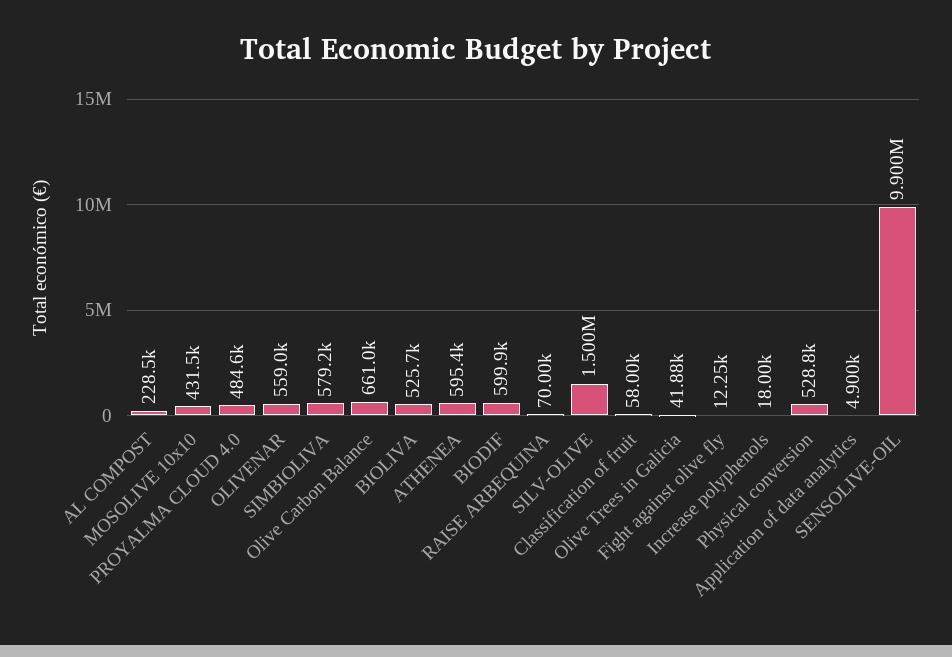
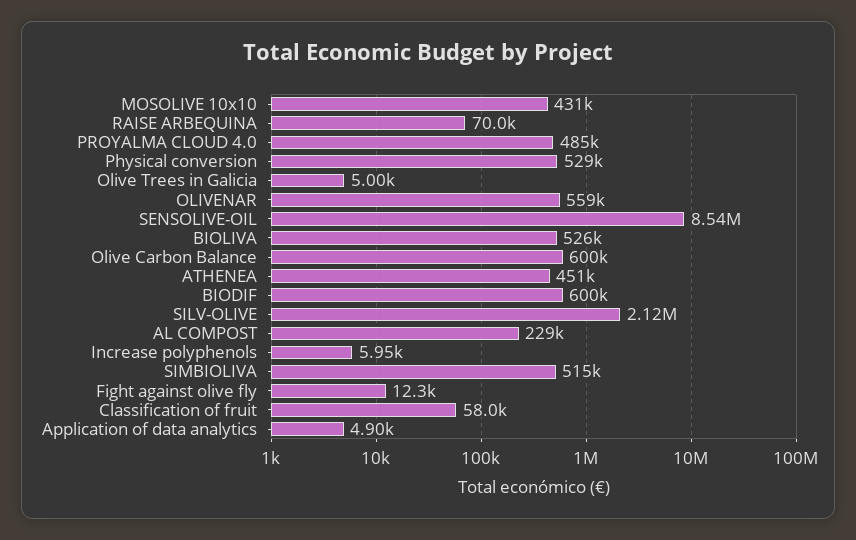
SIMBIOLIVA: 579200 -> 515000
Olive Carbon Balance: 661000 -> 600000
ATHENEA: 595400 -> 451000
SILV-OLIVE: 1500000 -> 2120000
Olive Trees in Galicia: 41880 -> 5000
Increase polyphenols: 18000 -> 5950
SENSOLIVE-OIL: 9900000 -> 8540000

